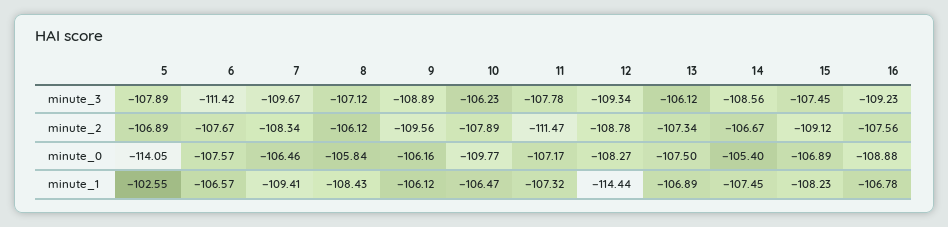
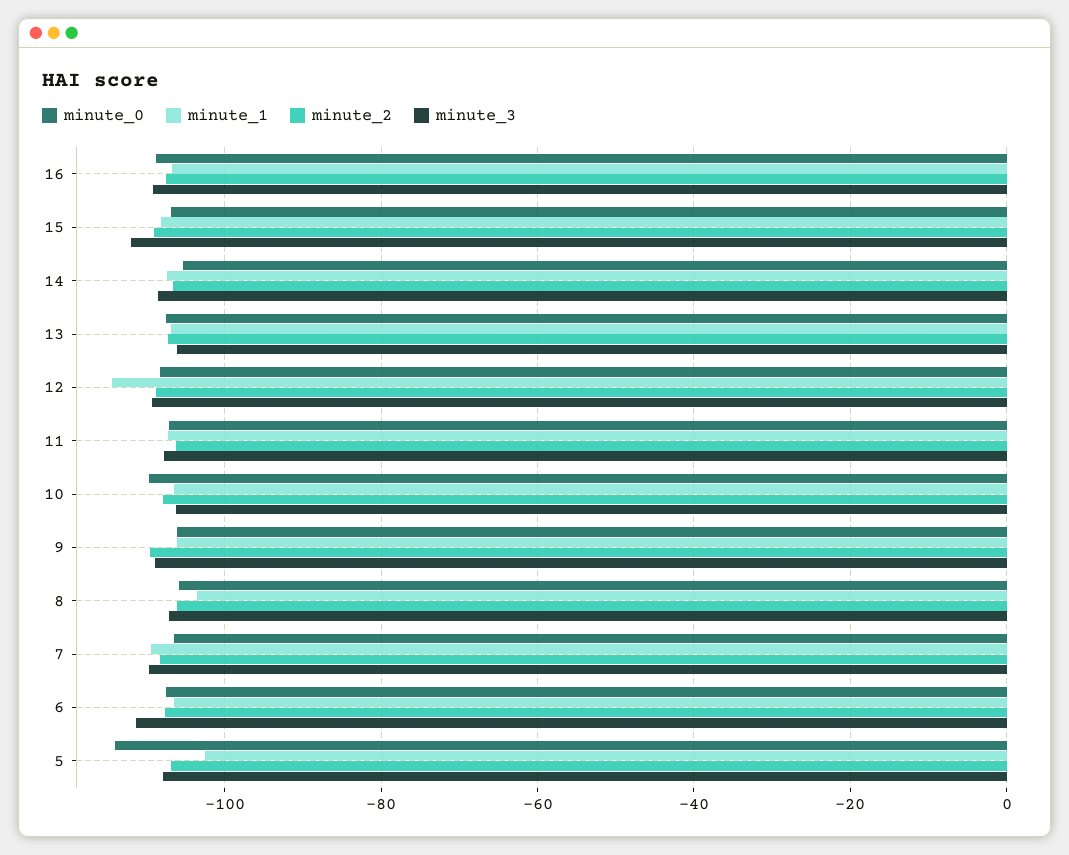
minute_3, 15: -107.45 -> -112
minute_2, 11: -111.47 -> -106
minute_1, 8: -108.43 -> -104

